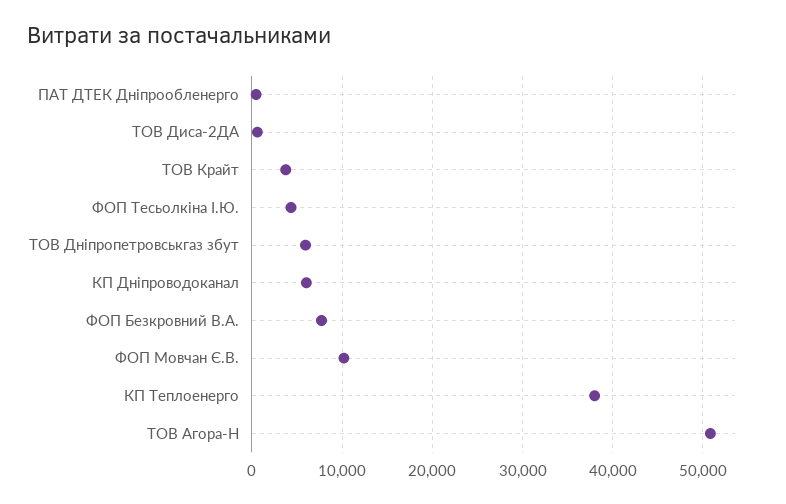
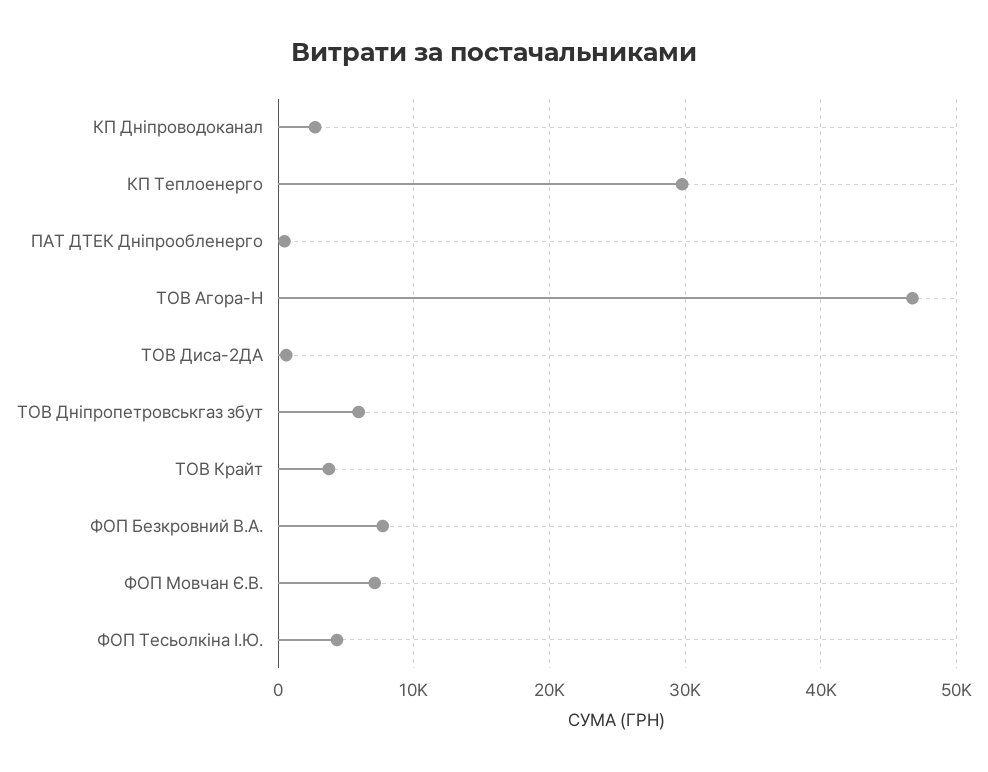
КП Дніпроводоканал: 6000 -> 3000
ФОП Мовчан Є.В.: 10000 -> 7000
КП Теплоенерго: 38000 -> 30000
ТОВ Агора-Н: 51000 -> 47000

